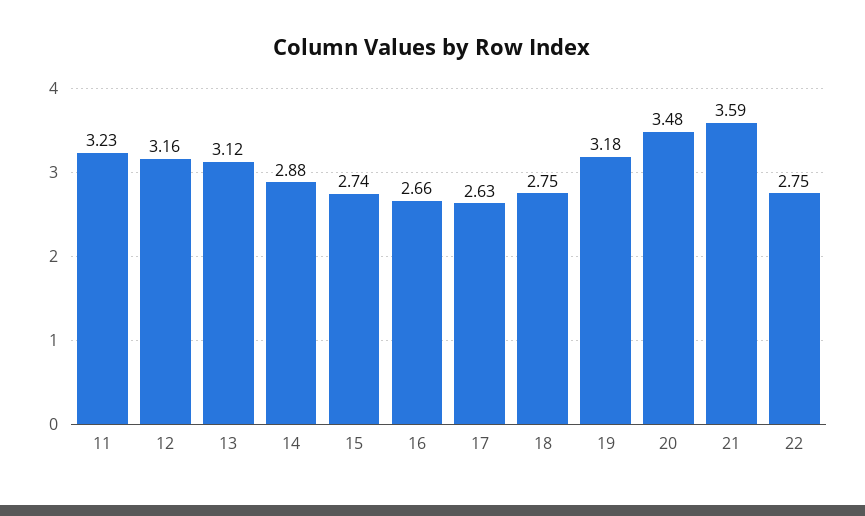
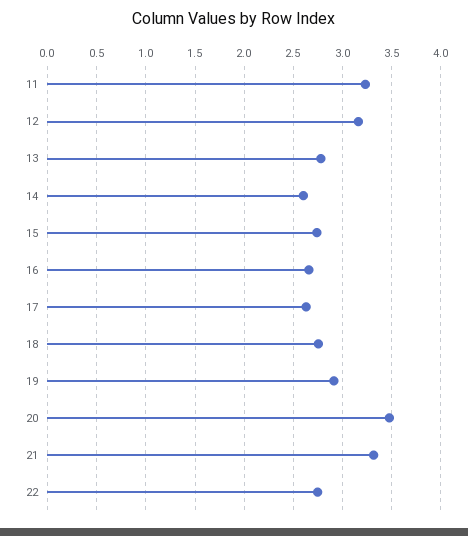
13: 3.12 -> 2.8
14: 2.88 -> 2.6
19: 3.18 -> 2.9
21: 3.59 -> 3.3

